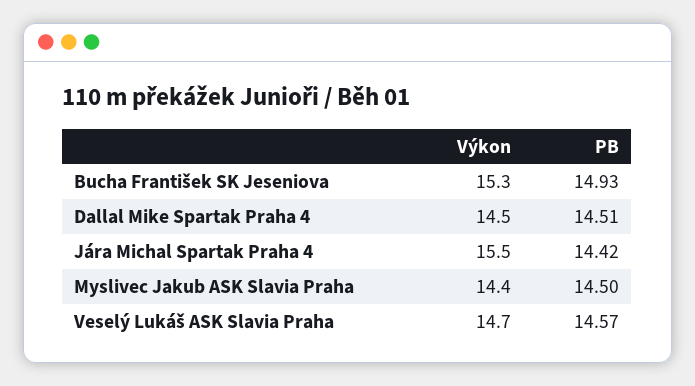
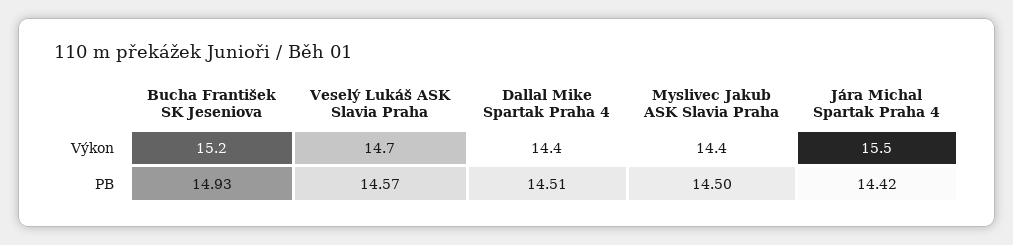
Výkon, Bucha František SK Jeseniova: 15.3 -> 15.2
Výkon, Dallal Mike Spartak Praha 4: 14.5 -> 14.4

